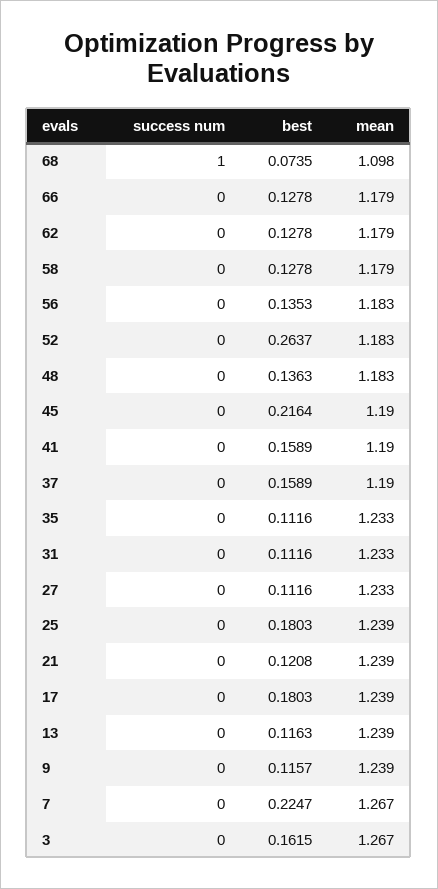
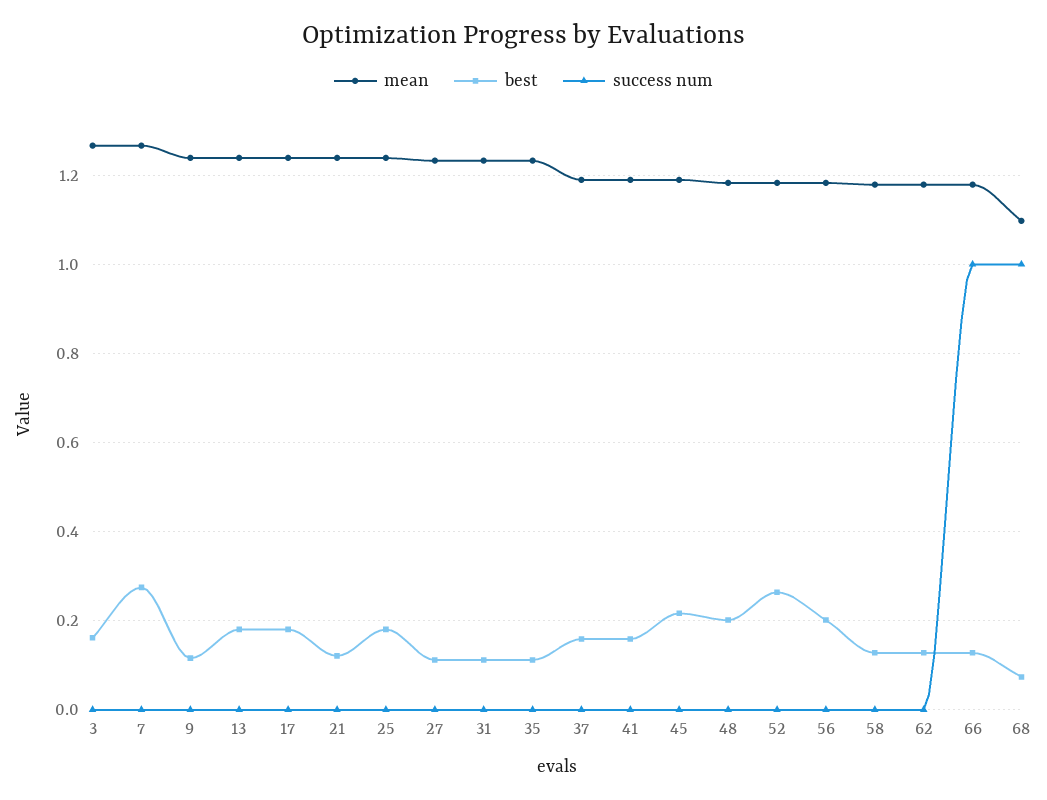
success num, 66: 0 -> 1
best, 56: 0.1353 -> 0.2
best, 48: 0.1363 -> 0.2
best, 13: 0.1163 -> 0.18
best, 7: 0.2247 -> 0.28

